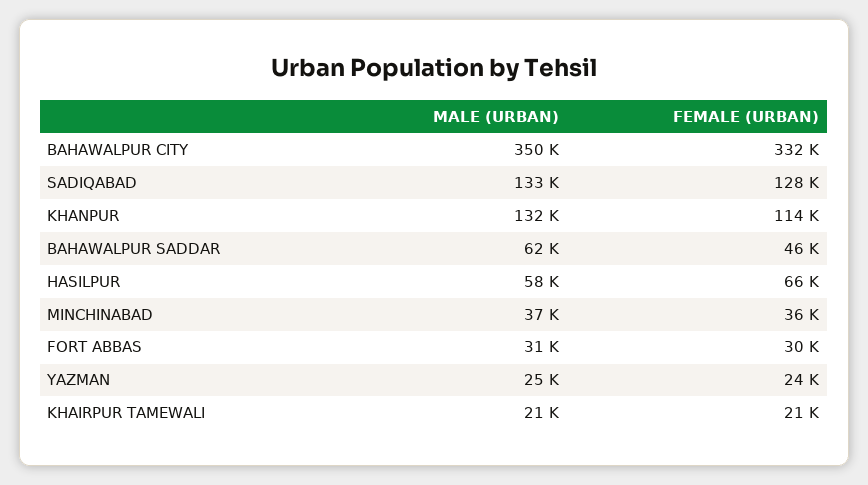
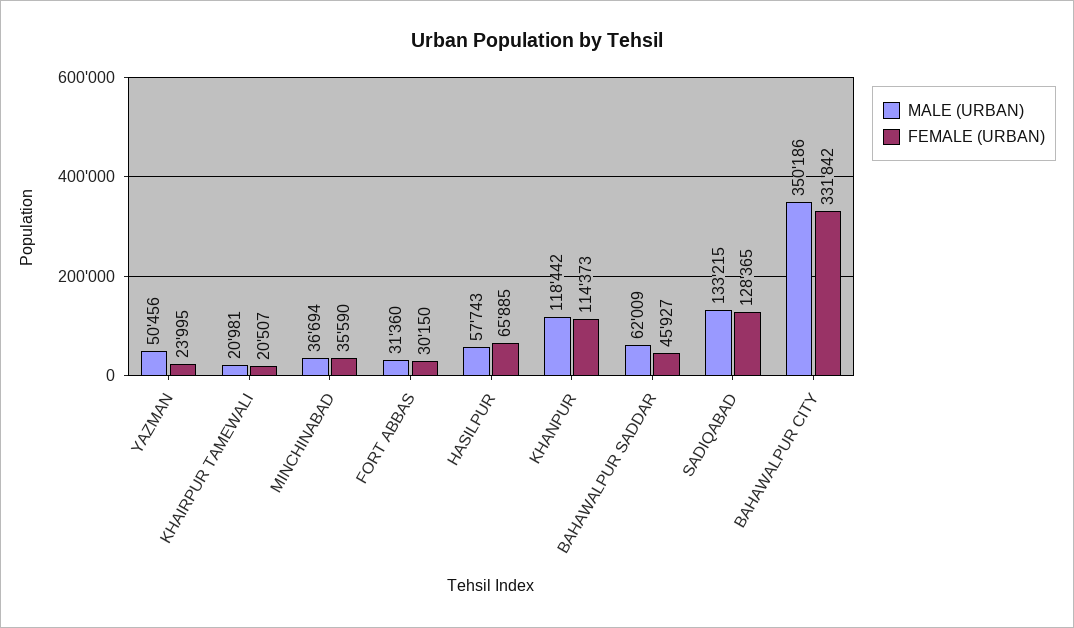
MALE (URBAN), KHANPUR: 132000 -> 118442
MALE (URBAN), YAZMAN: 25000 -> 50456

